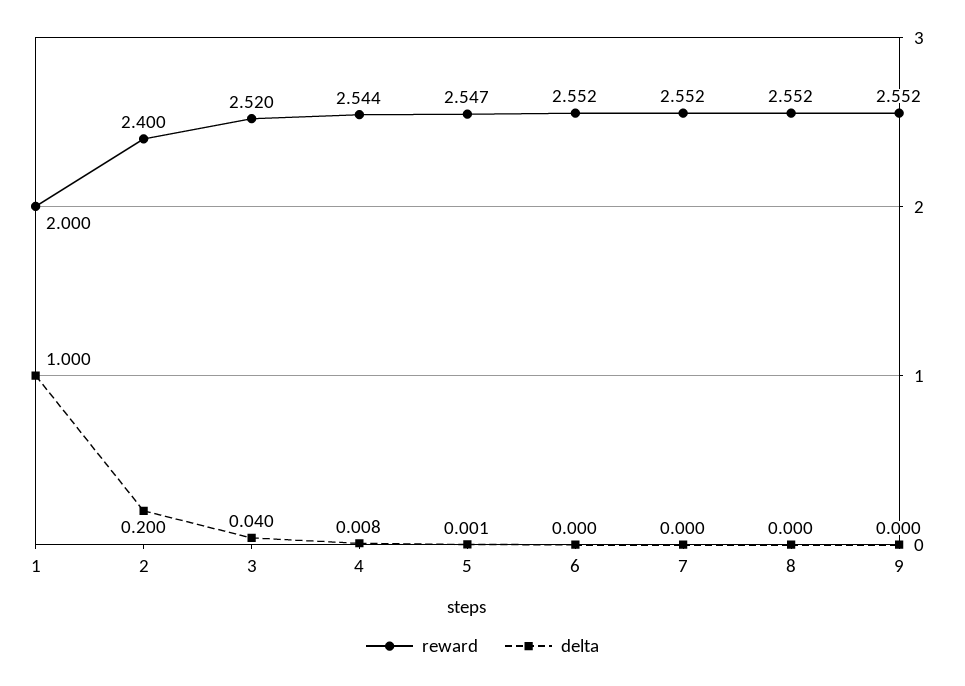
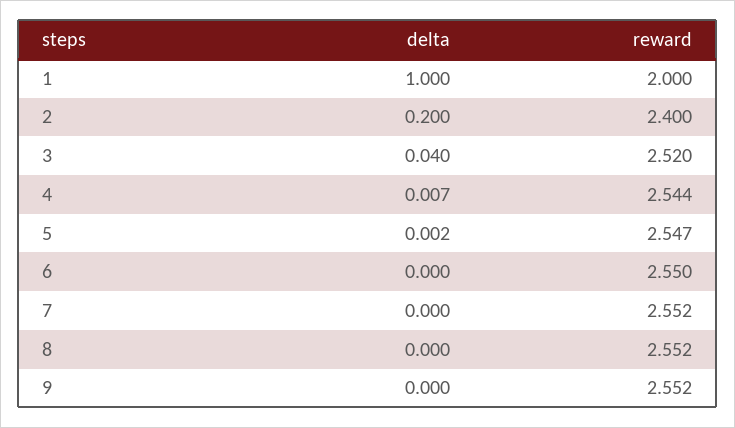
delta, 4: 0.008 -> 0.007
delta, 5: 0.001 -> 0.002
reward, 6: 2.552 -> 2.55

